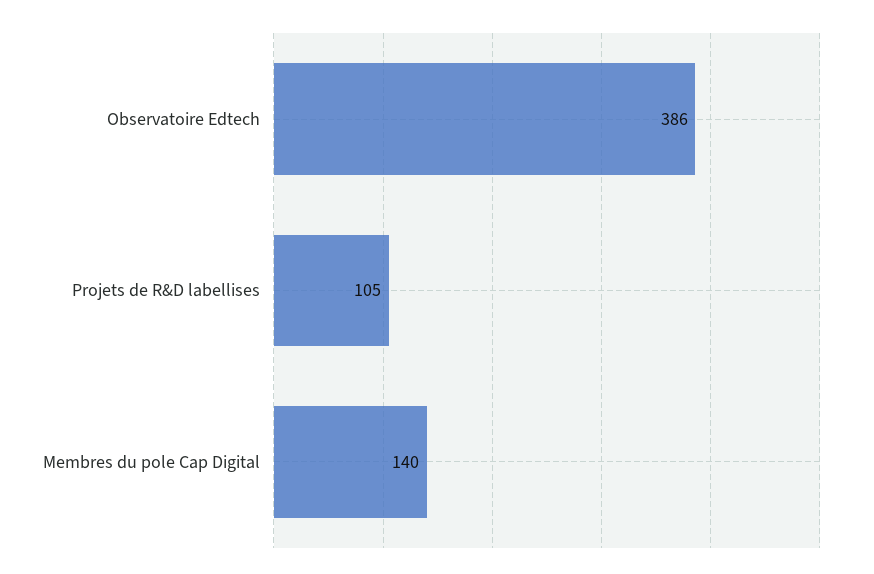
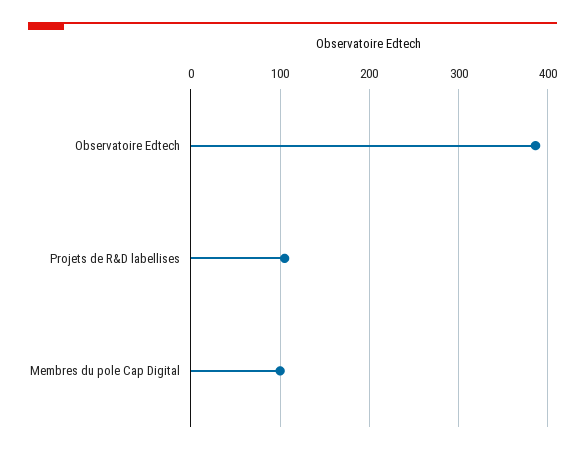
Membres du pole Cap Digital: 140 -> 100

